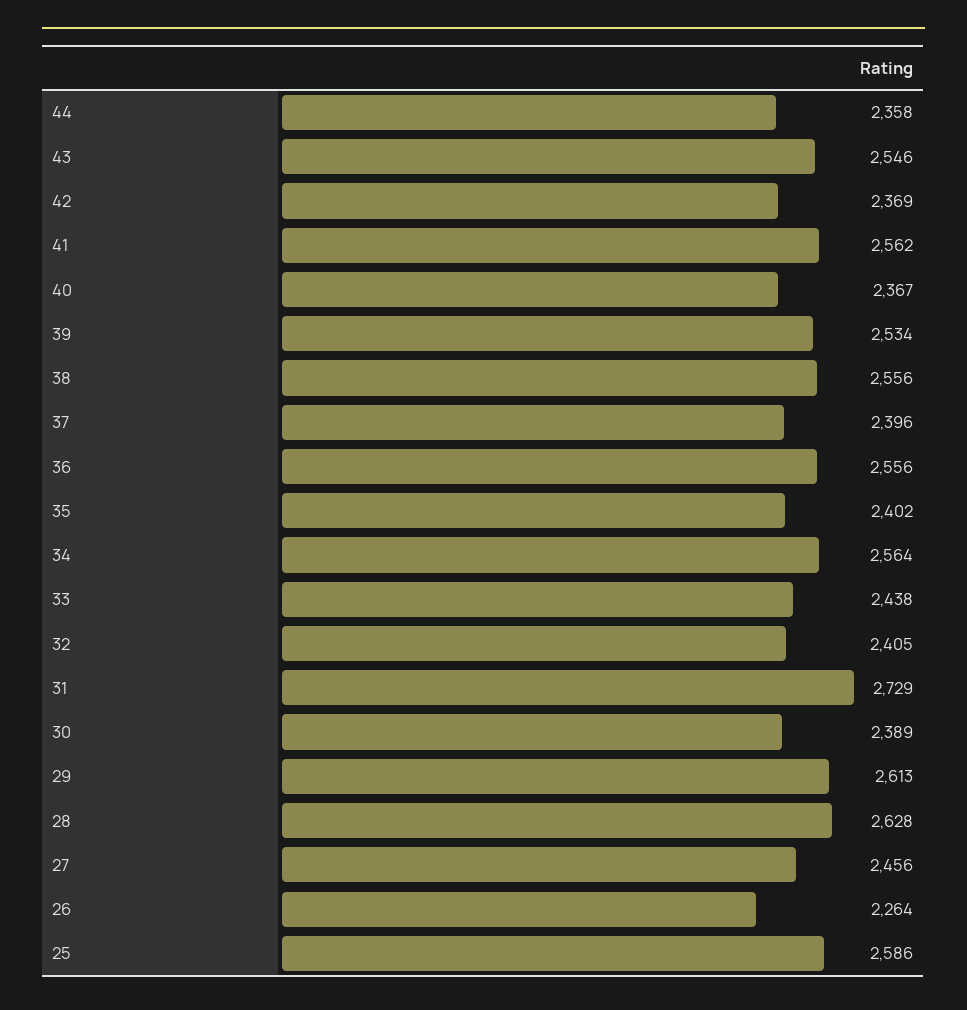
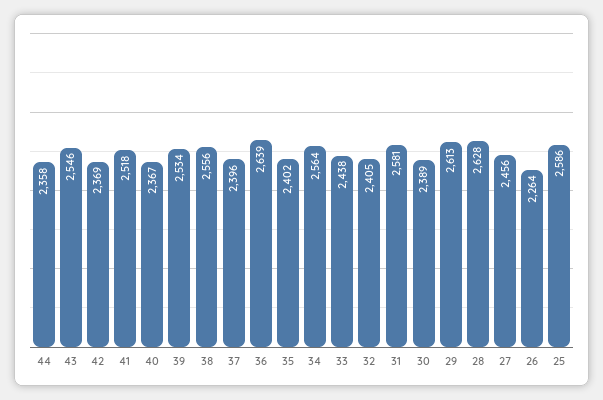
41: 2562 -> 2518
36: 2556 -> 2639
31: 2729 -> 2581

